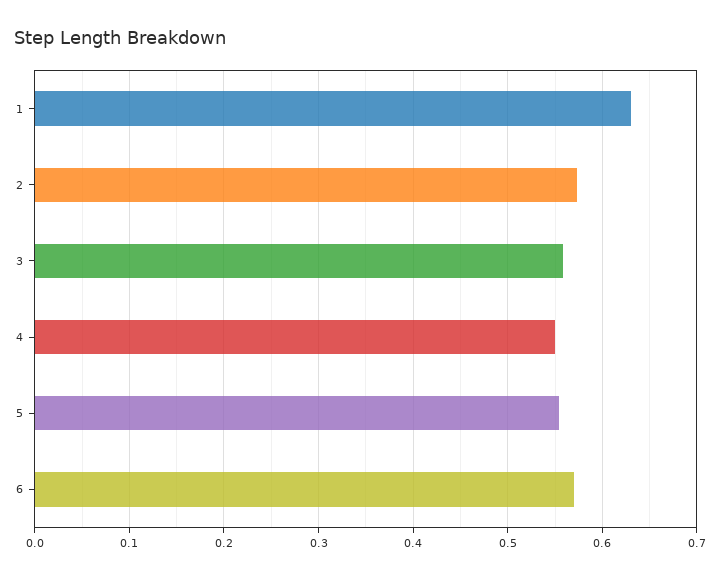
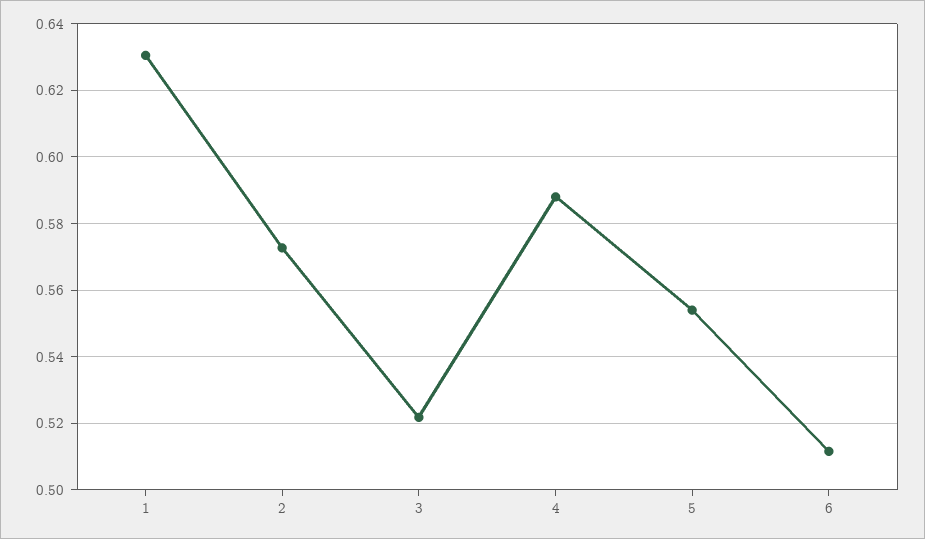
3: 0.56 -> 0.522
4: 0.55 -> 0.588
6: 0.57 -> 0.512

